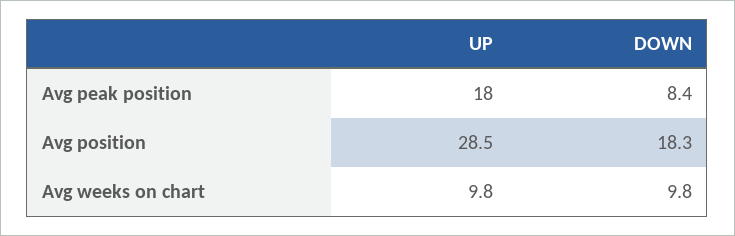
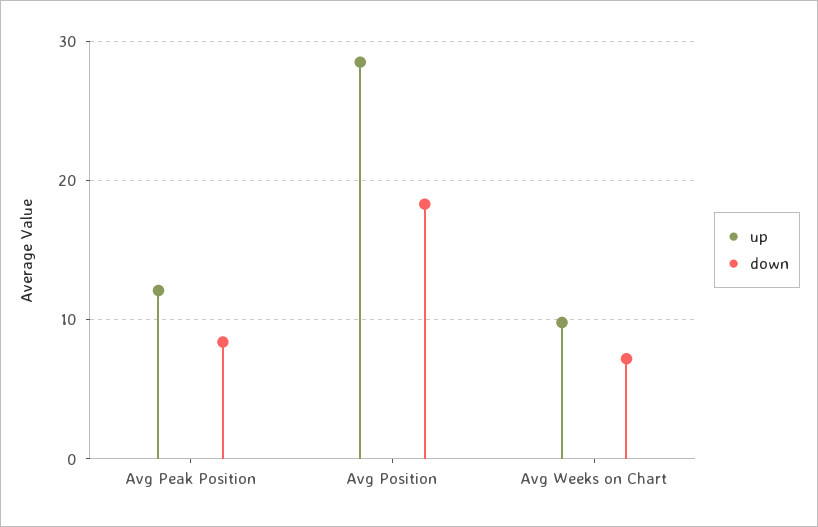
UP, Avg peak position: 18 -> 12
DOWN, Avg weeks on chart: 9.8 -> 7

